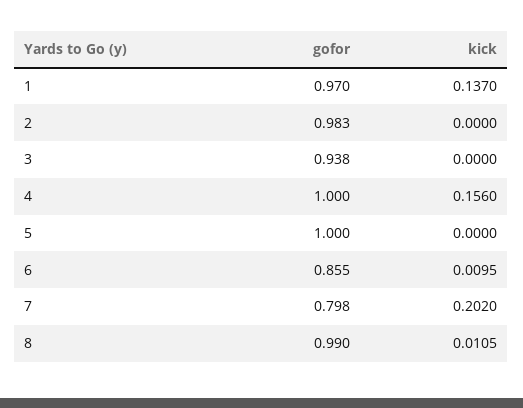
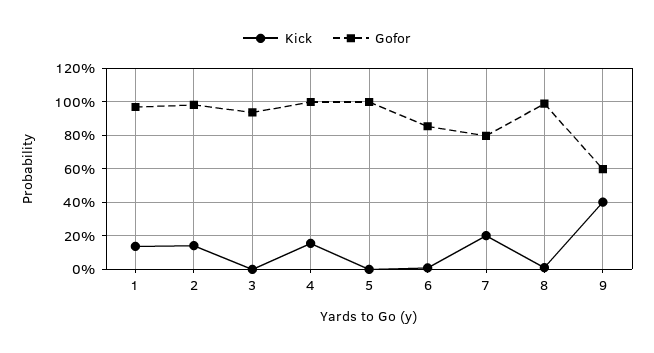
kick, 2: 0 -> 0.15
kick, 9: none -> 0.4
gofor, 9: none -> 0.6

